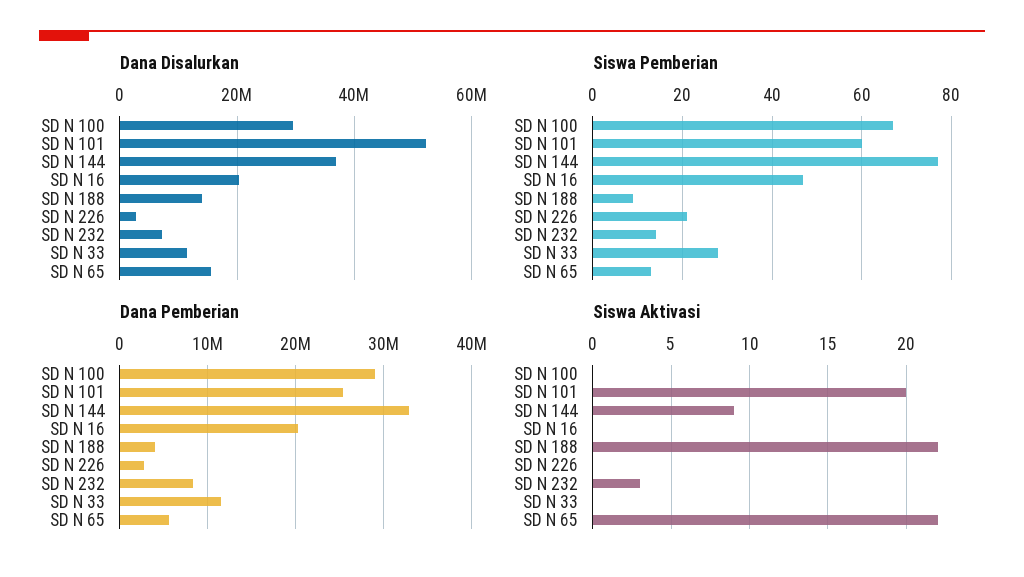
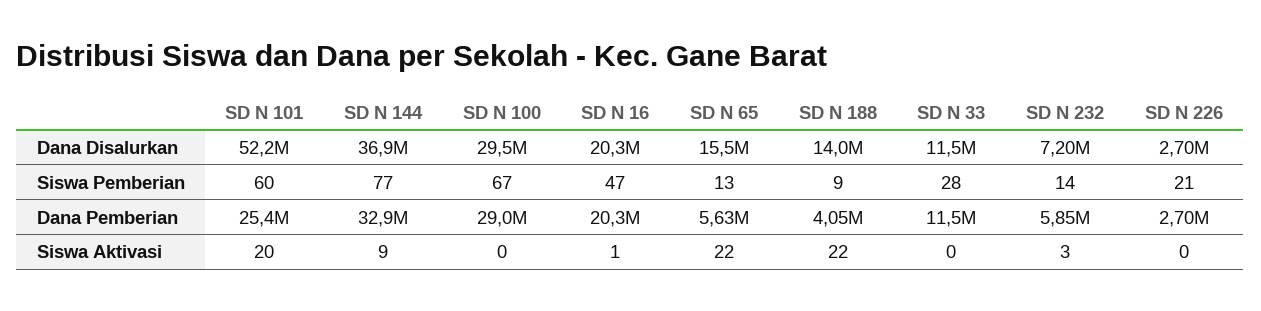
Dana Pemberian, SD N 232: 8000000 -> 5850000
Siswa Aktivasi, SD N 16: 0 -> 1

